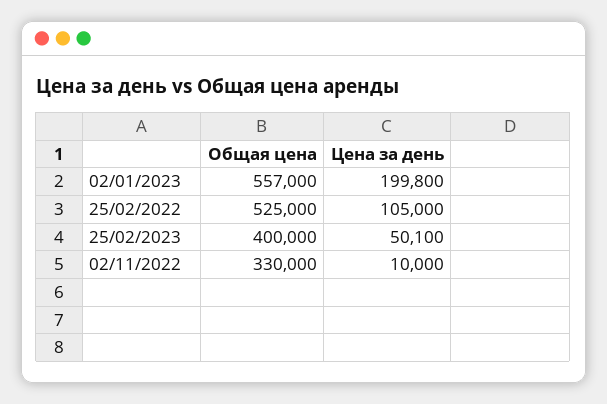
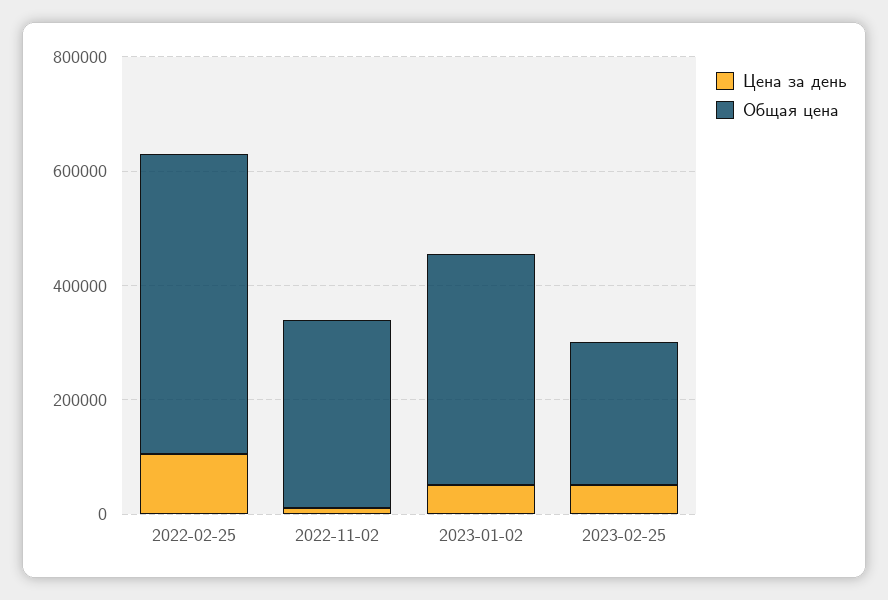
Общая цена, 02/01/2023: 557000 -> 400000
Цена за день, 02/01/2023: 199800 -> 50000
Общая цена, 25/02/2023: 400000 -> 250000

